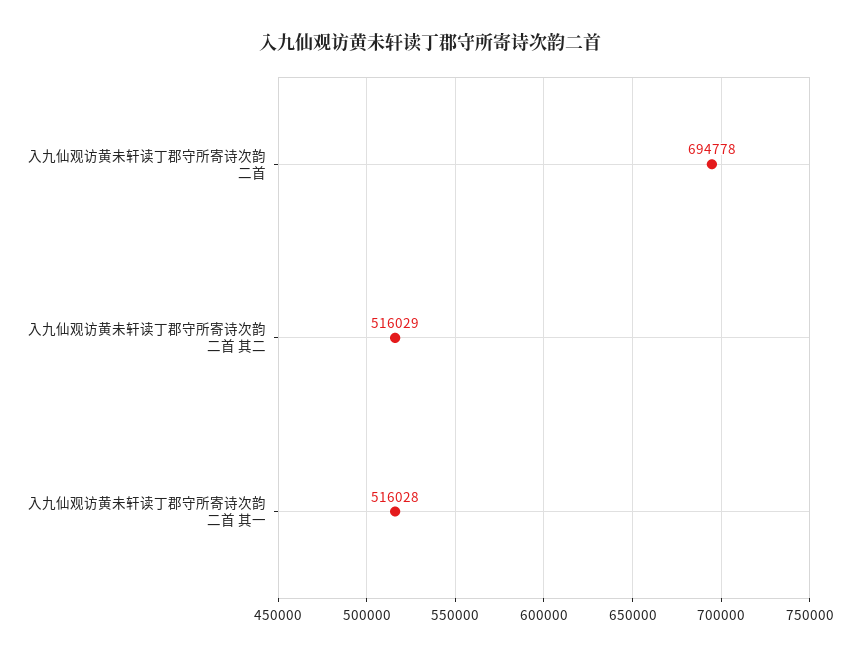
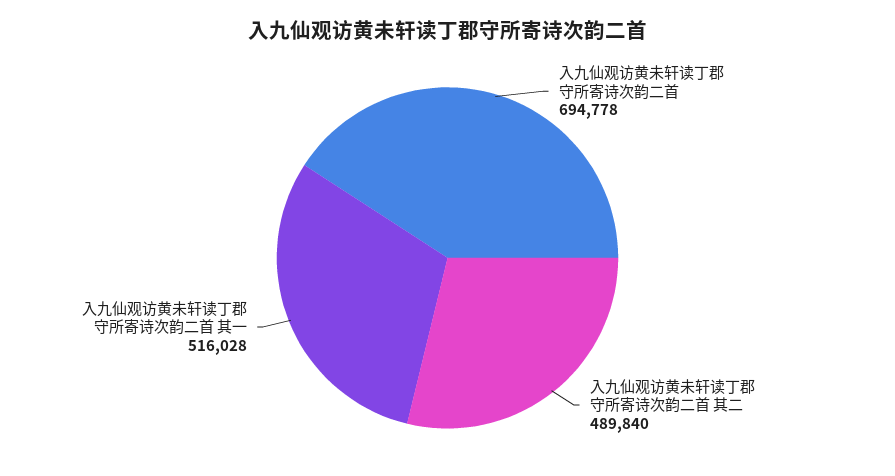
入九仙观访黄未轩读丁郡守所寄诗次韵二首 其二: 516029 -> 489840

